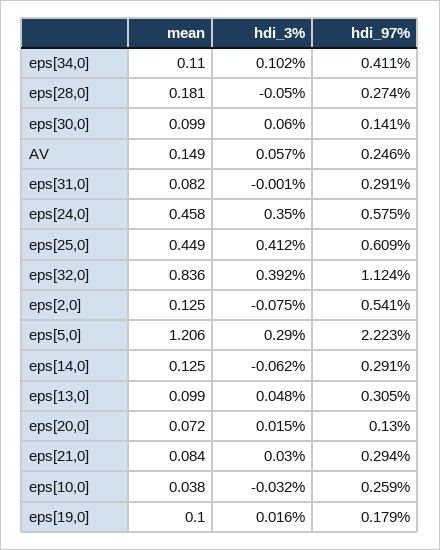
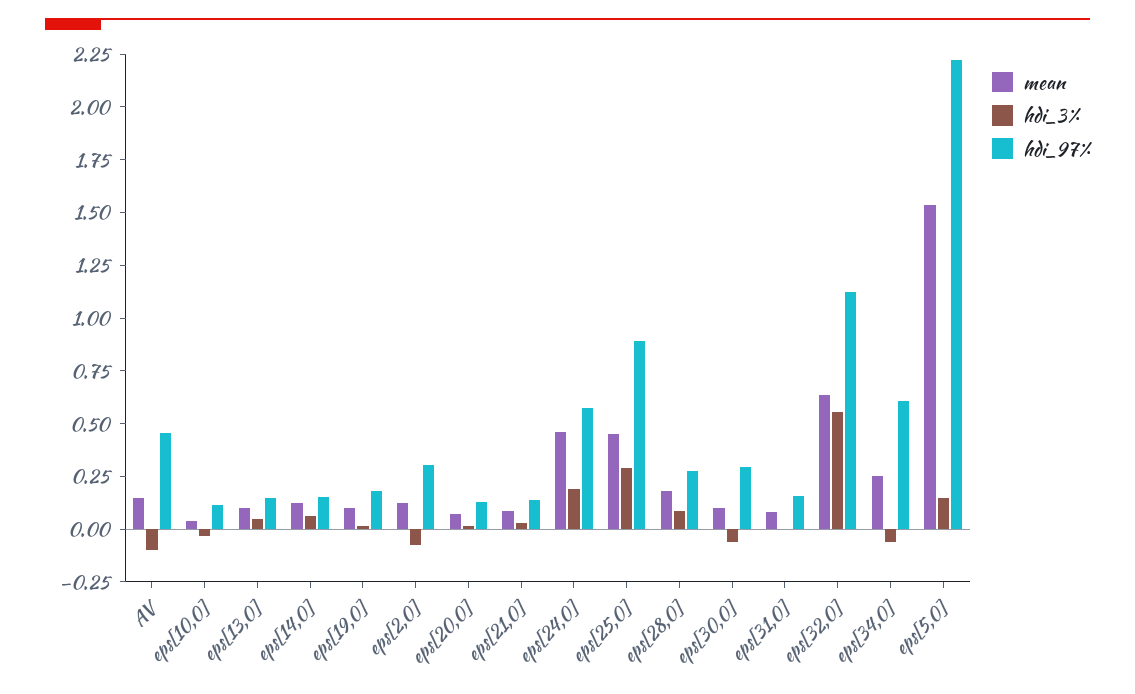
mean, eps[34,0]: 0.11 -> 0.25
hdi_3%, eps[34,0]: 0.102 -> -0.05
hdi_97%, eps[34,0]: 0.411 -> 0.6
hdi_3%, eps[28,0]: -0.05 -> 0.1
hdi_3%, eps[30,0]: 0.06 -> -0.05
hdi_97%, eps[30,0]: 0.141 -> 0.3
hdi_3%, AV: 0.057 -> -0.1
hdi_97%, AV: 0.246 -> 0.45
hdi_97%, eps[31,0]: 0.291 -> 0.15
hdi_3%, eps[24,0]: 0.35 -> 0.2
hdi_3%, eps[25,0]: 0.412 -> 0.3
hdi_97%, eps[25,0]: 0.609 -> 0.9
mean, eps[32,0]: 0.836 -> 0.65
hdi_3%, eps[32,0]: 0.392 -> 0.55
hdi_97%, eps[2,0]: 0.541 -> 0.3
mean, eps[5,0]: 1.206 -> 1.55
hdi_3%, eps[5,0]: 0.29 -> 0.15
hdi_3%, eps[14,0]: -0.062 -> 0.05
hdi_97%, eps[14,0]: 0.291 -> 0.15
hdi_97%, eps[13,0]: 0.305 -> 0.15
hdi_97%, eps[21,0]: 0.294 -> 0.15
hdi_97%, eps[10,0]: 0.259 -> 0.1

